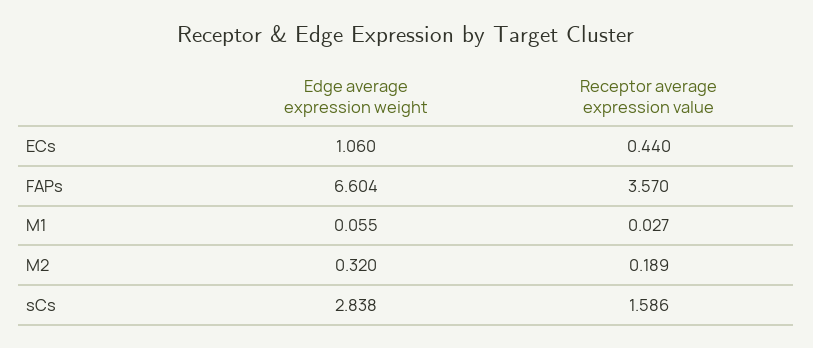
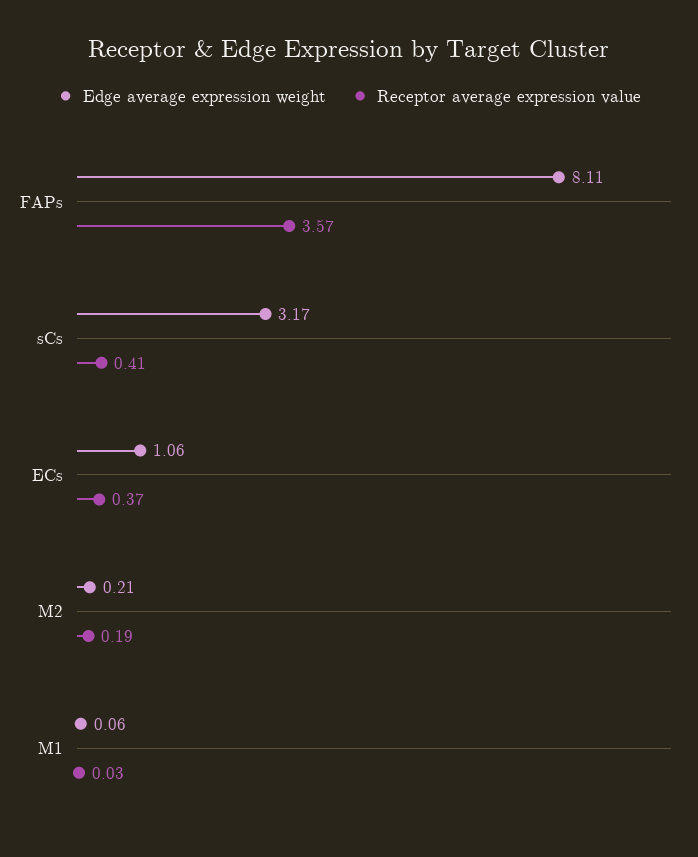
Receptor average expression value, ECs: 0.44 -> 0.37
Edge average expression weight, FAPs: 6.604 -> 8.11
Edge average expression weight, M2: 0.32 -> 0.21
Edge average expression weight, sCs: 2.838 -> 3.17
Receptor average expression value, sCs: 1.586 -> 0.41

